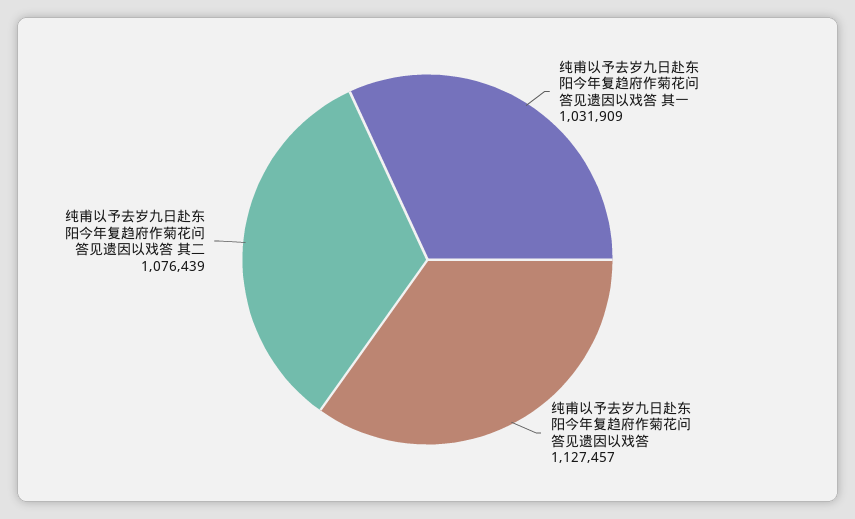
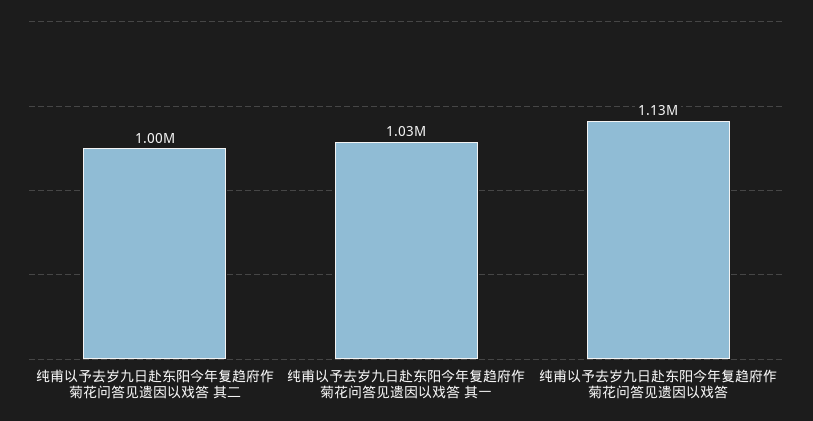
纯甫以予去岁九日赴东阳今年复趋府作菊花问答见遗因以戏答 其二: 1076439 -> 1000000

